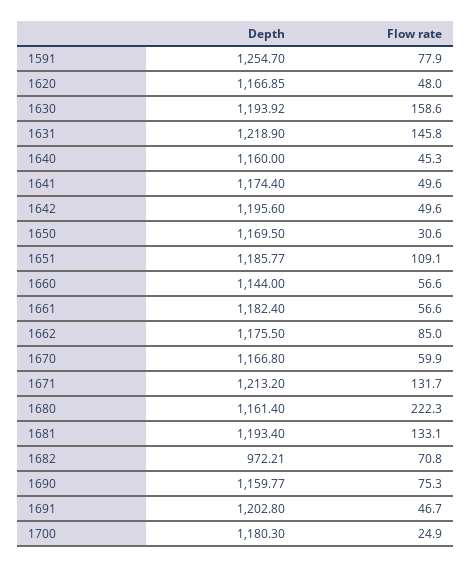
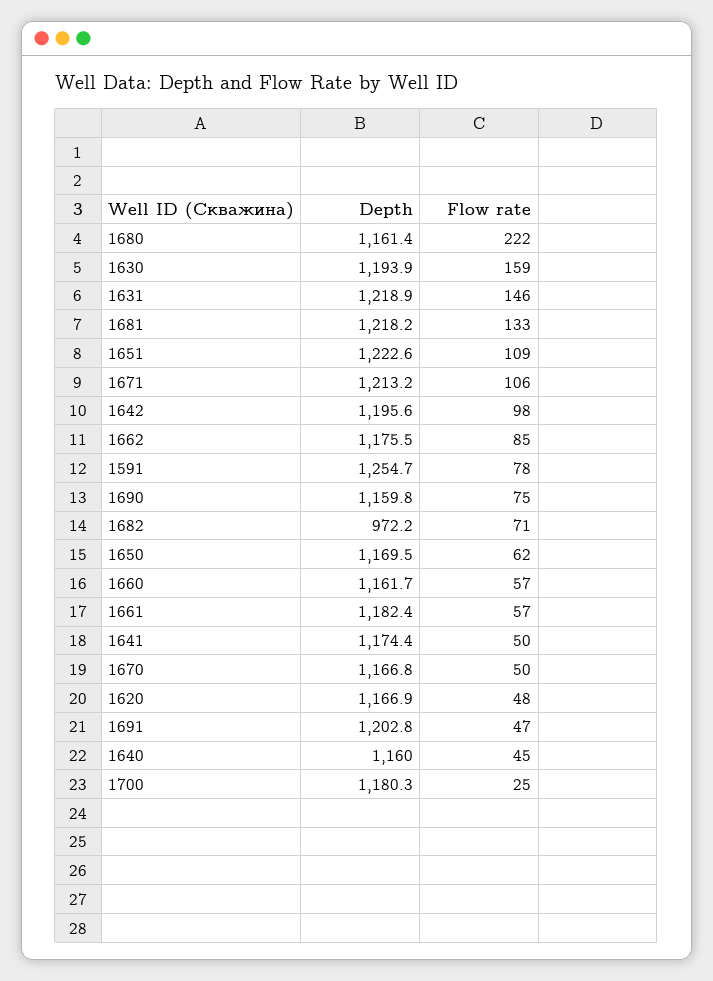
Flow rate, 1642: 49.6 -> 98
Flow rate, 1650: 30.6 -> 62
Depth, 1651: 1185.77 -> 1222.6
Depth, 1660: 1144 -> 1161.7
Flow rate, 1670: 59.9 -> 50
Flow rate, 1671: 131.7 -> 106
Depth, 1681: 1193.4 -> 1218.2

